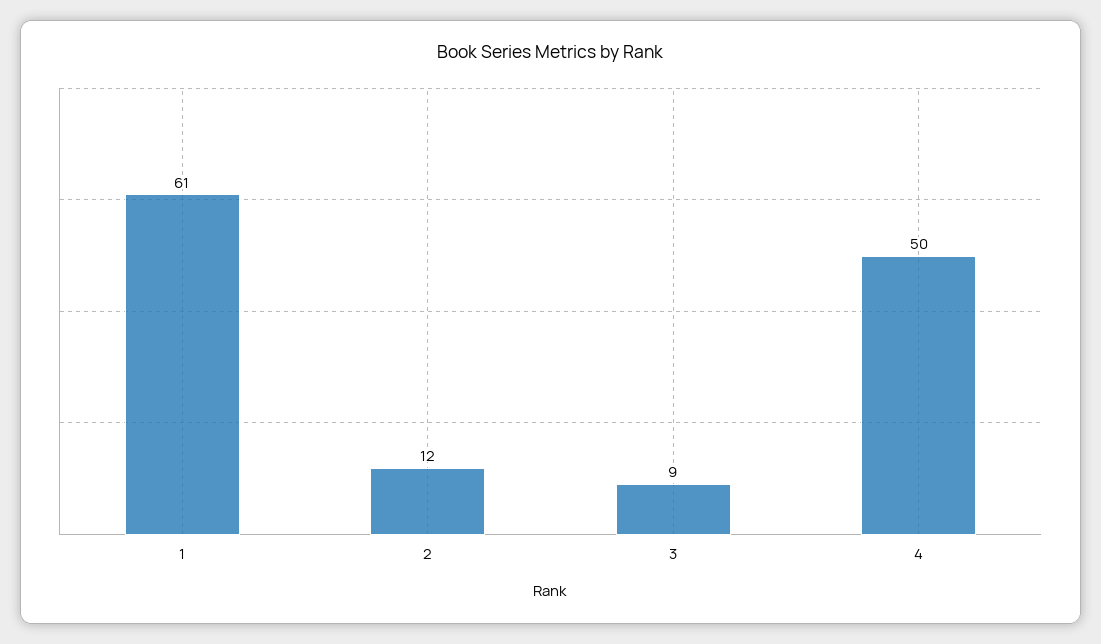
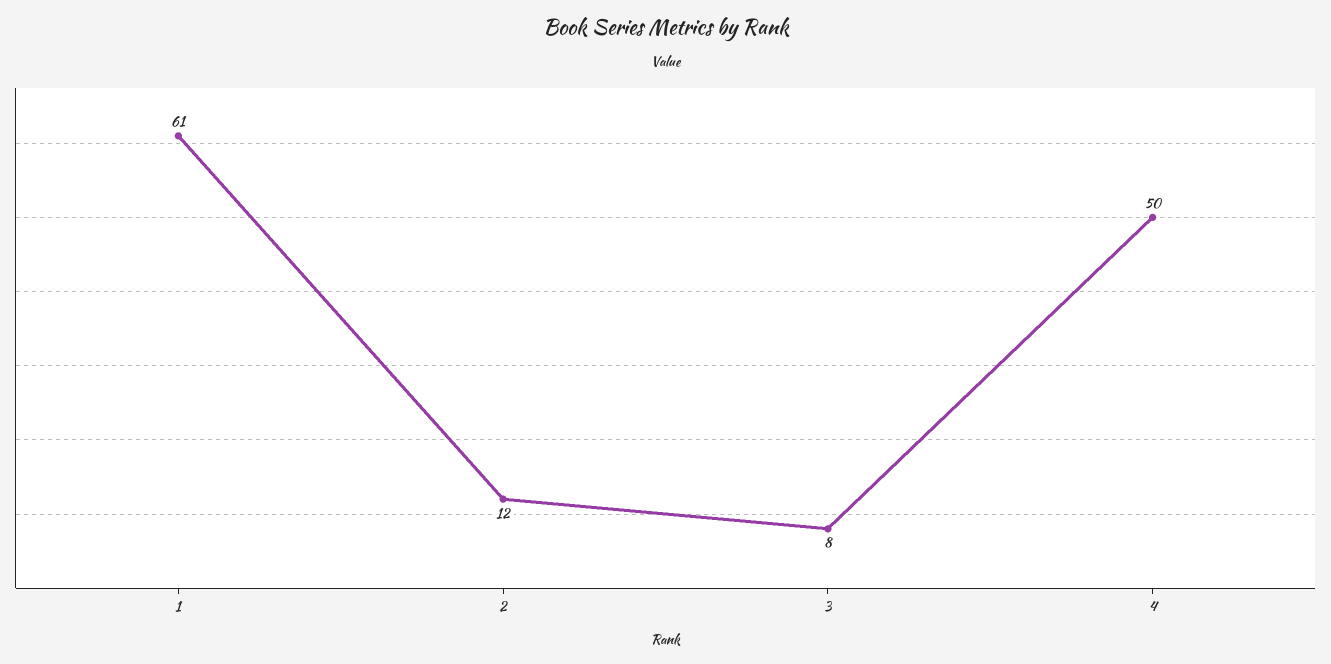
3: 9 -> 8

